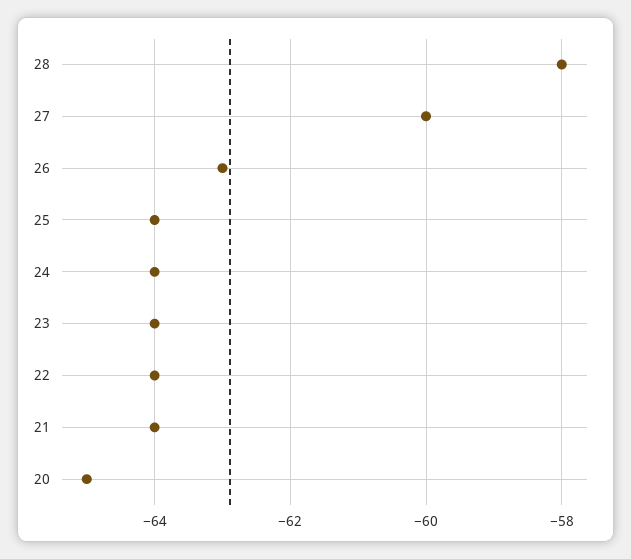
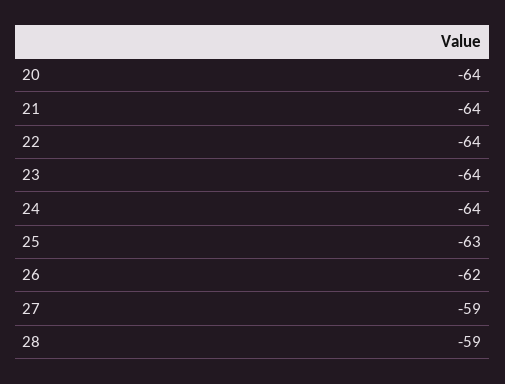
28: -58 -> -59
27: -60 -> -59
26: -63 -> -62
25: -64 -> -63
20: -65 -> -64

